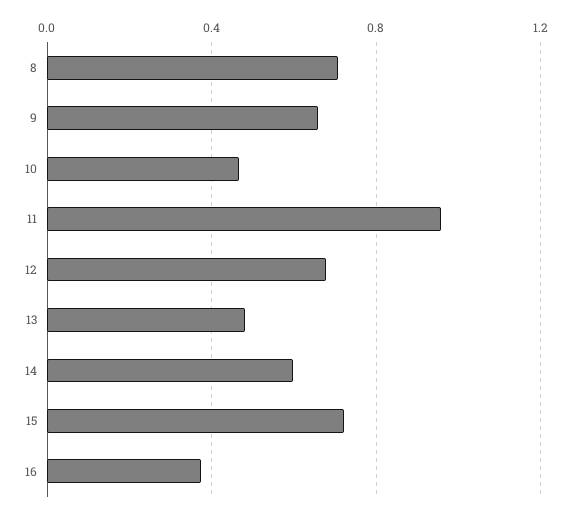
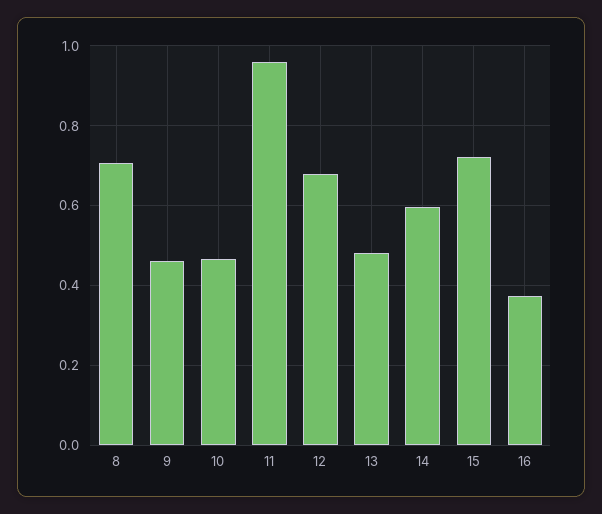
9: 0.65 -> 0.46

